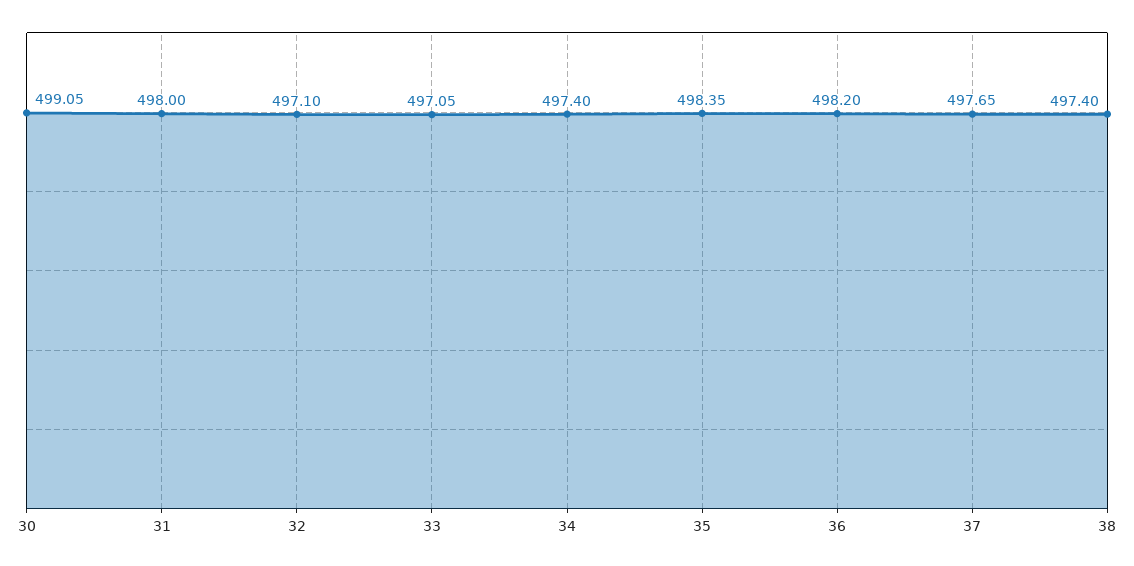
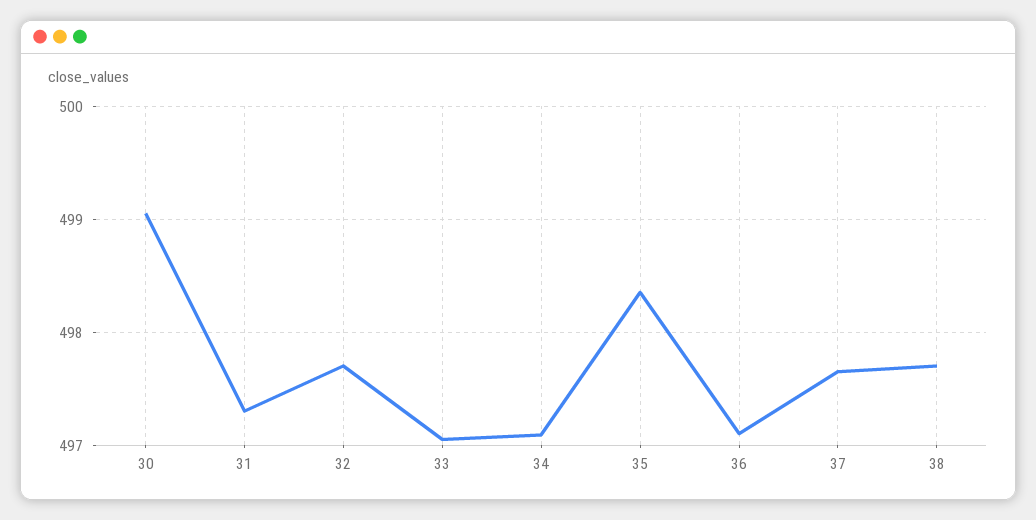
31: 498 -> 497.3
32: 497.1 -> 497.7
34: 497.4 -> 497.1
36: 498.2 -> 497.1
38: 497.4 -> 497.7

